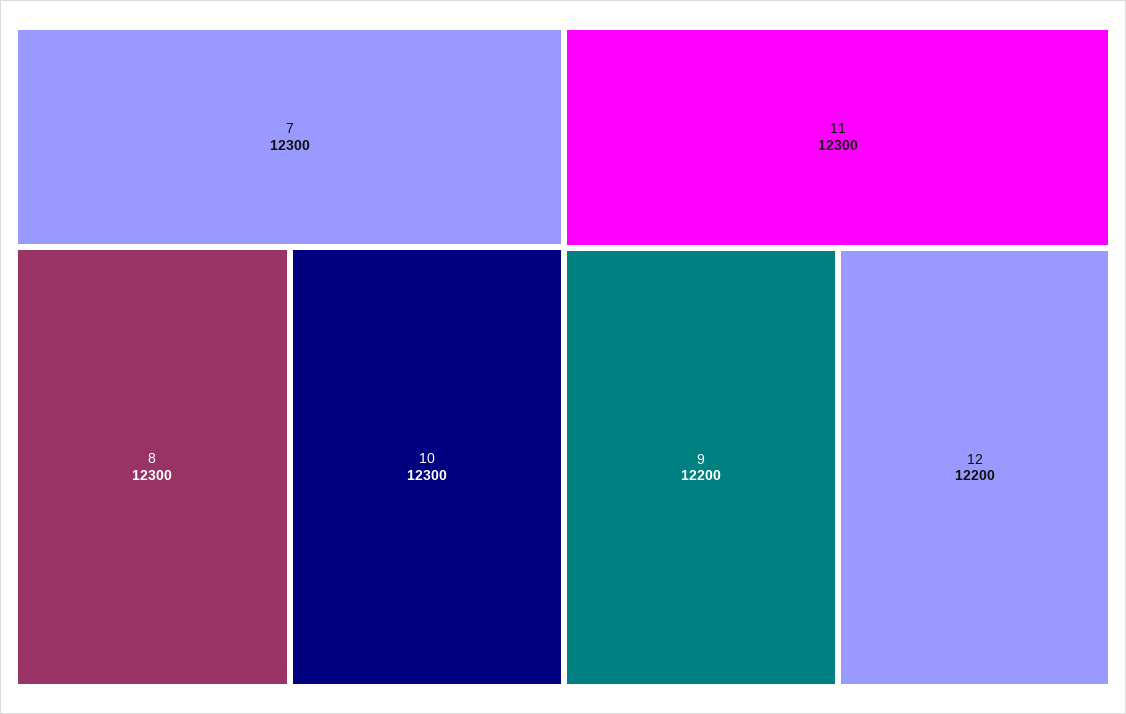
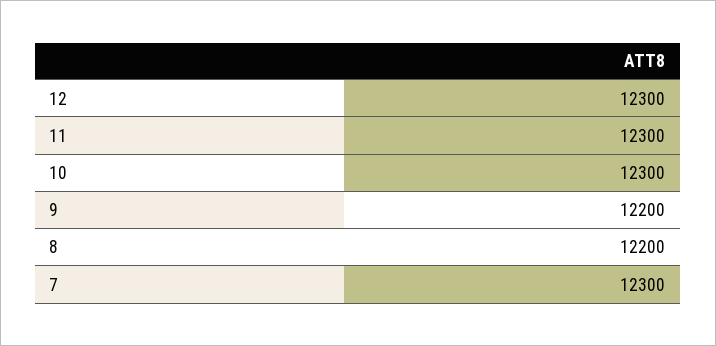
8: 12300 -> 12200
12: 12200 -> 12300

